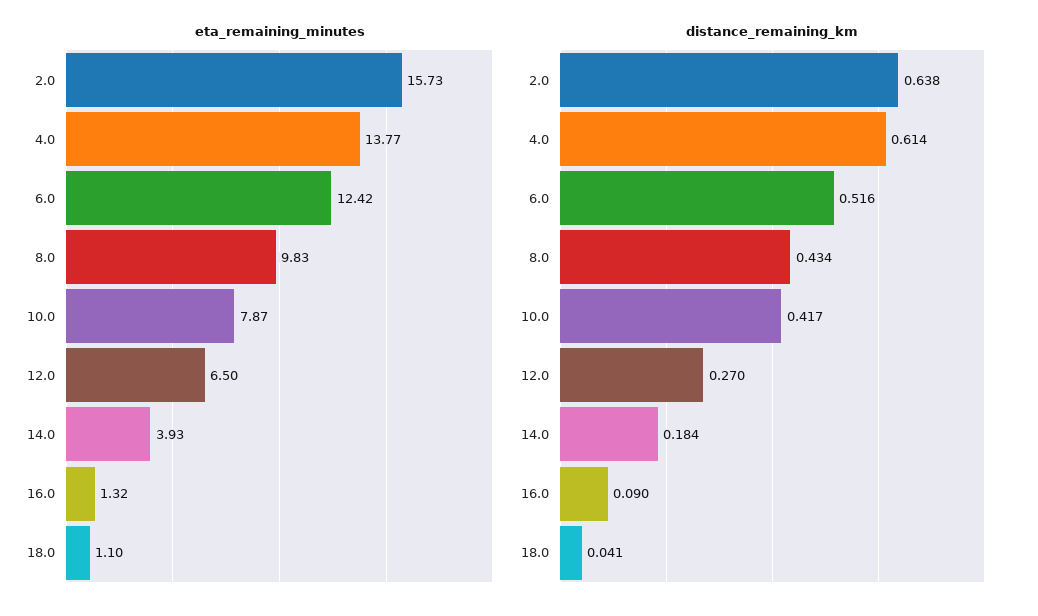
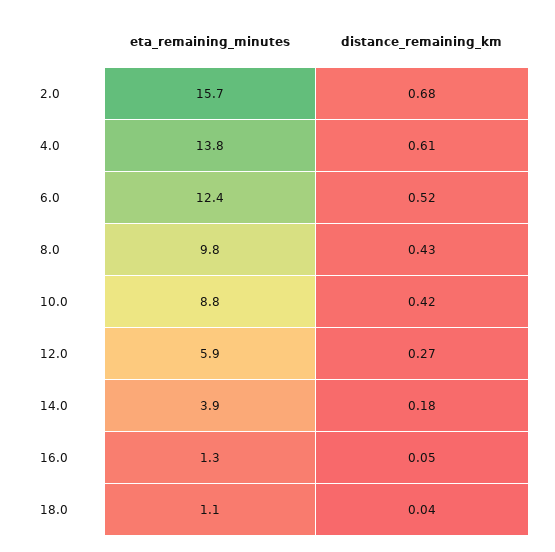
eta_remaining_minutes, 10.0: 7.87 -> 8.8
eta_remaining_minutes, 12.0: 6.5 -> 5.9
distance_remaining_km, 2.0: 0.638 -> 0.68
distance_remaining_km, 16.0: 0.09 -> 0.05

